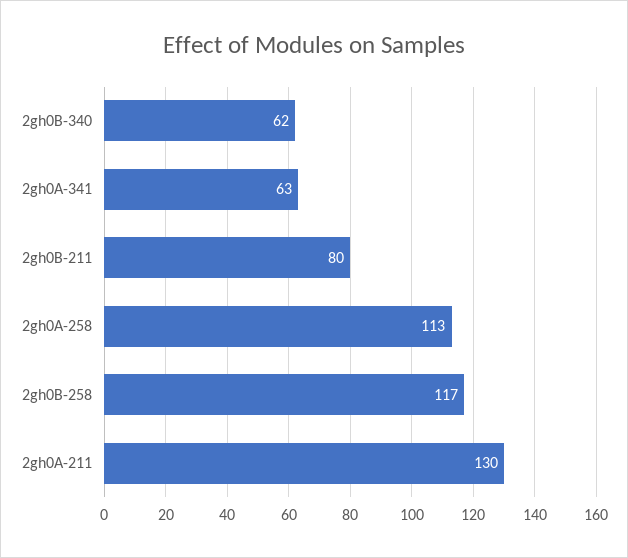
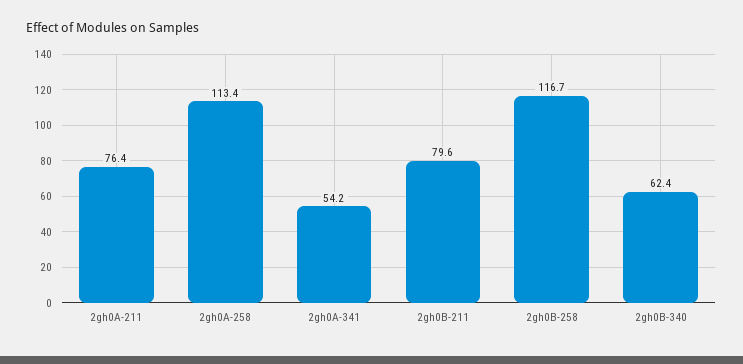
2gh0A-341: 63 -> 54.2
2gh0A-211: 130 -> 76.4

